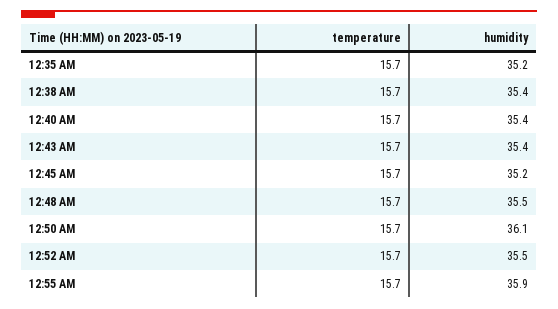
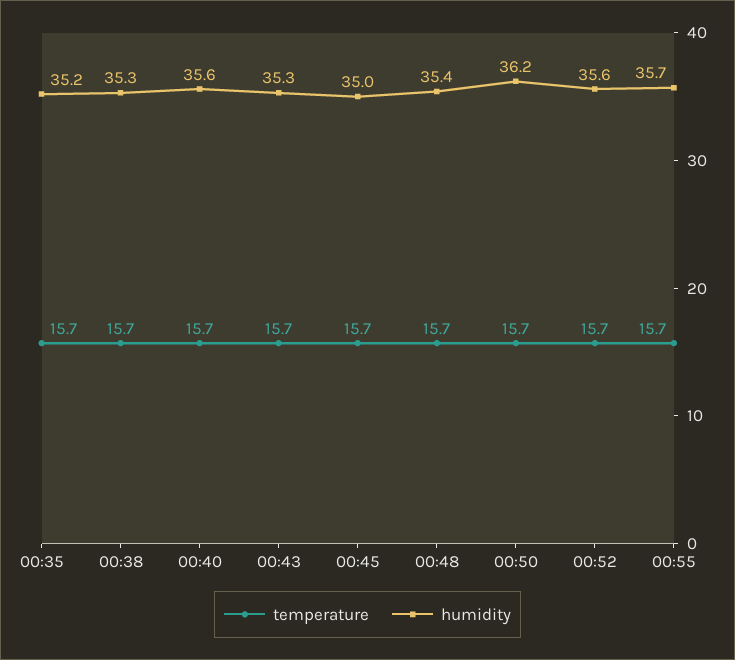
humidity, 12:38 AM: 35.4 -> 35.3
humidity, 12:40 AM: 35.4 -> 35.6
humidity, 12:43 AM: 35.4 -> 35.3
humidity, 12:45 AM: 35.2 -> 35
humidity, 12:48 AM: 35.5 -> 35.4
humidity, 12:50 AM: 36.1 -> 36.2
humidity, 12:52 AM: 35.5 -> 35.6
humidity, 12:55 AM: 35.9 -> 35.7

